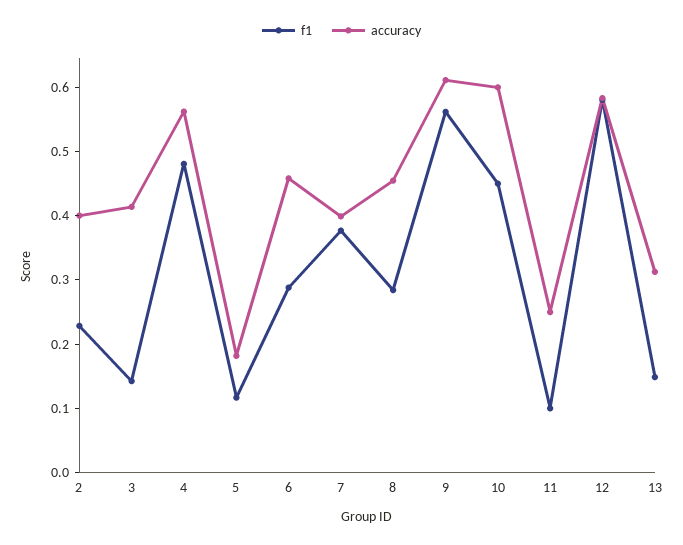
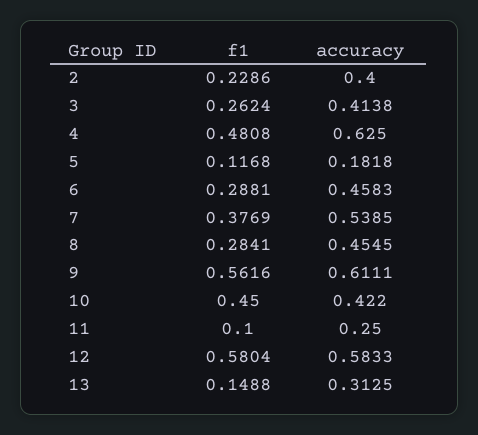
f1, 3: 0.14 -> 0.2624
accuracy, 4: 0.56 -> 0.625
accuracy, 7: 0.4 -> 0.5385
accuracy, 10: 0.6 -> 0.422

